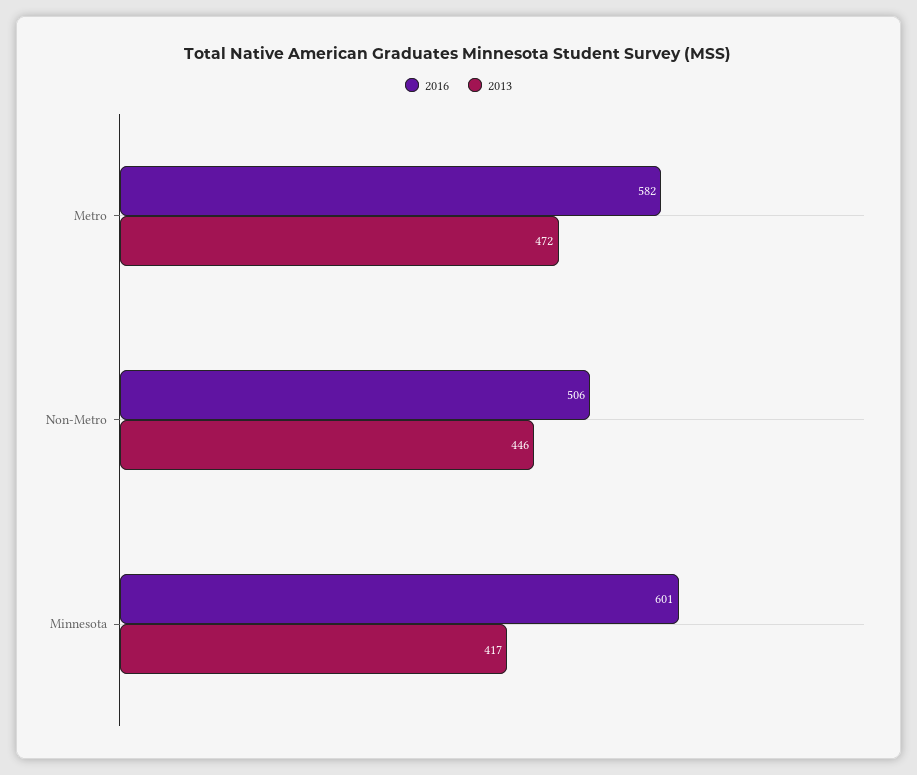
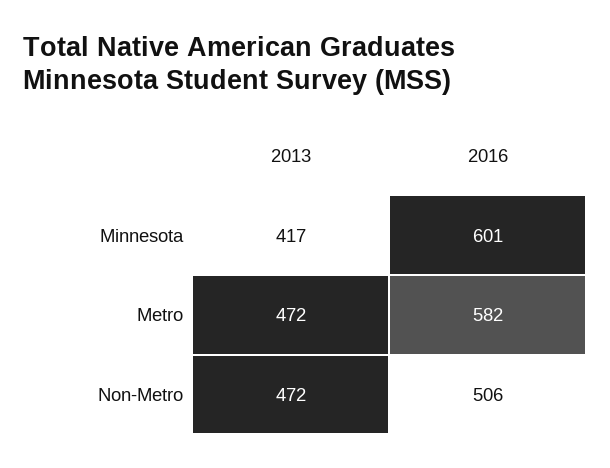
2013, Non-Metro: 446 -> 472

